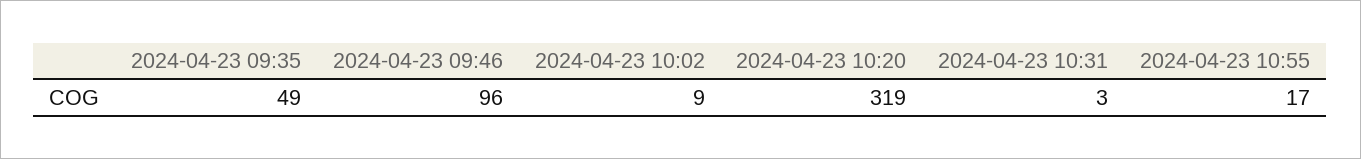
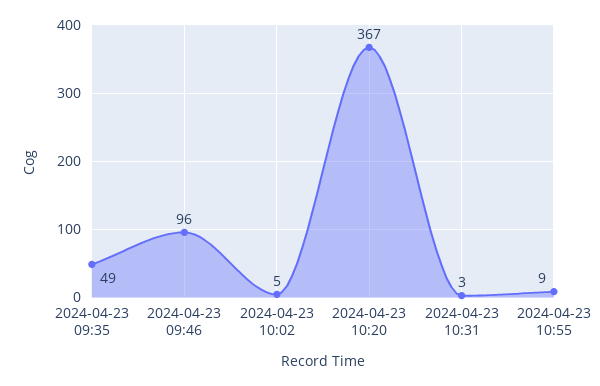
2024-04-23 10:02: 9 -> 5
2024-04-23 10:20: 319 -> 367
2024-04-23 10:55: 17 -> 9

